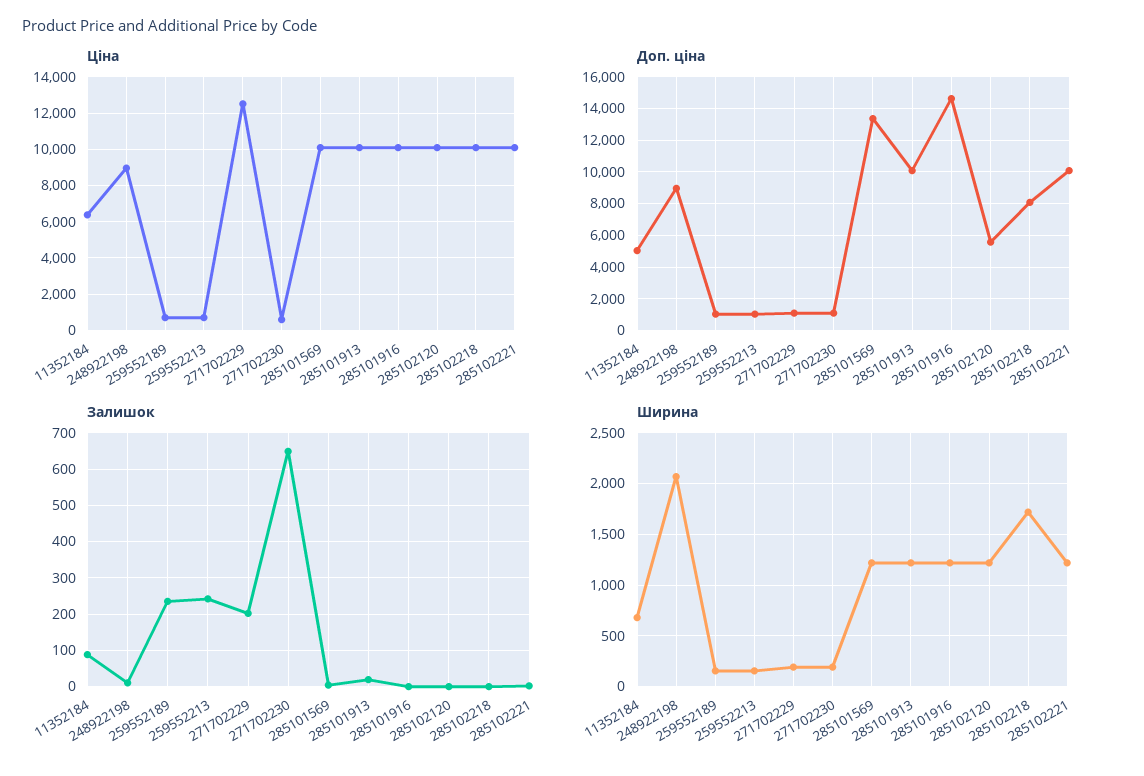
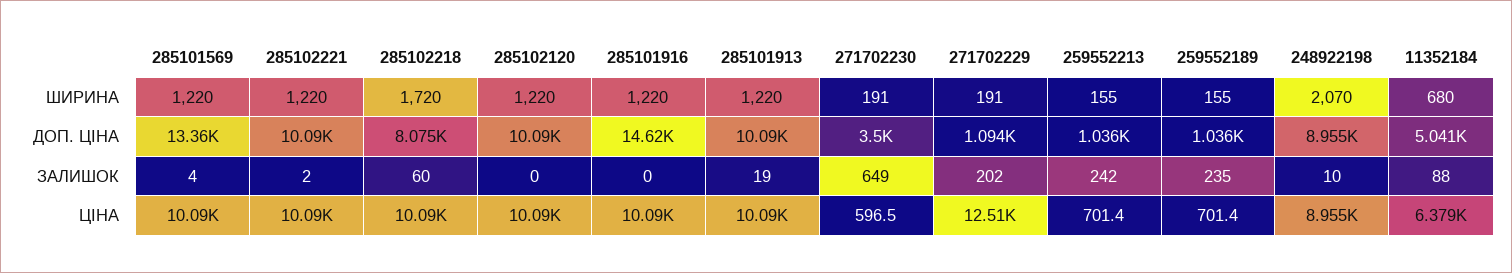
Доп. ціна, 271702230: 1000 -> 3500
Доп. ціна, 285102120: 5500 -> 10090
Залишок, 285102218: 0 -> 60

